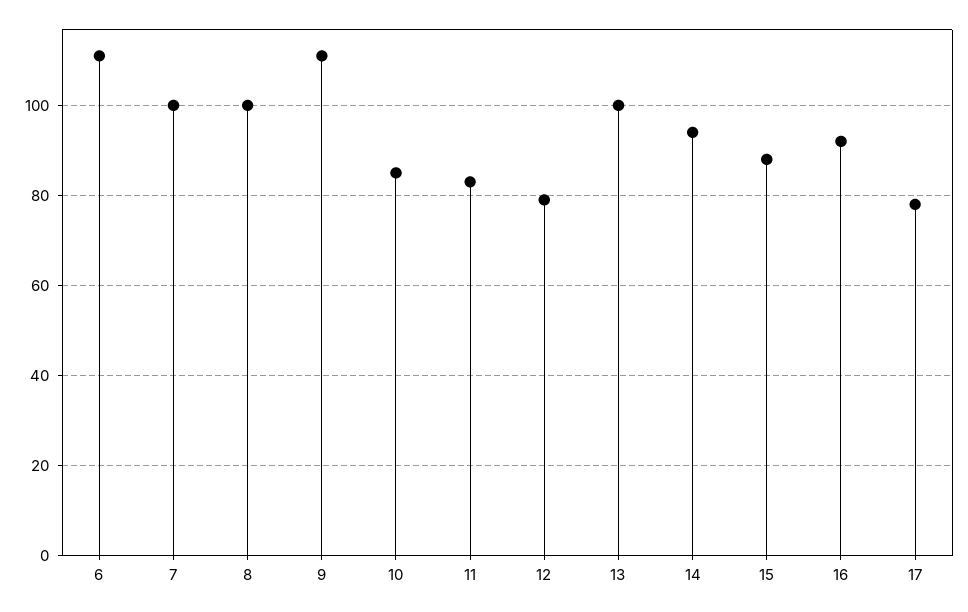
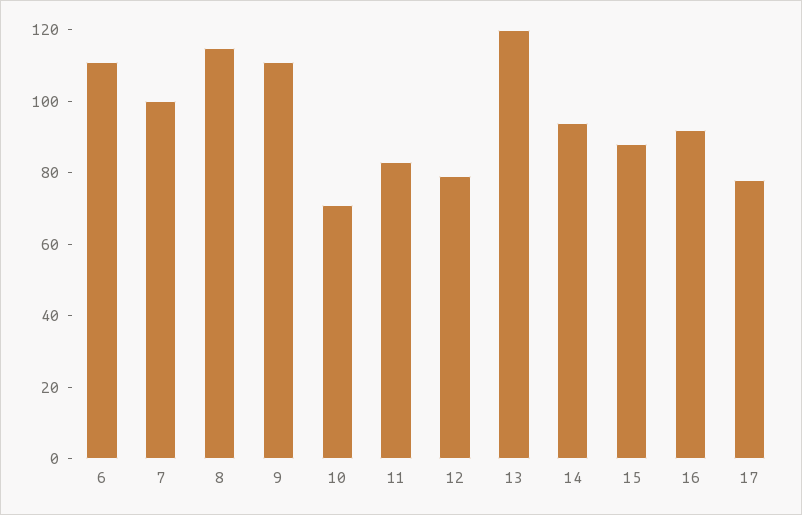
8: 100 -> 115
10: 85 -> 70
13: 100 -> 120

